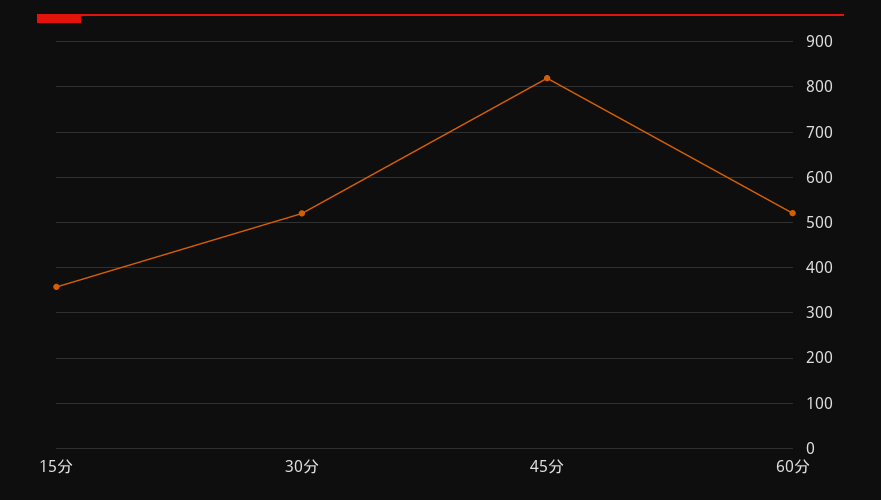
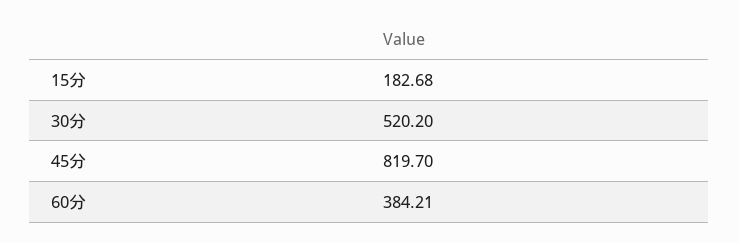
15分: 360 -> 182.68
60分: 520 -> 384.21

